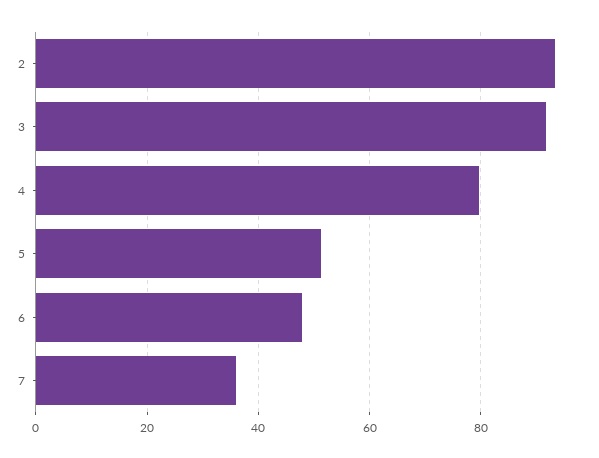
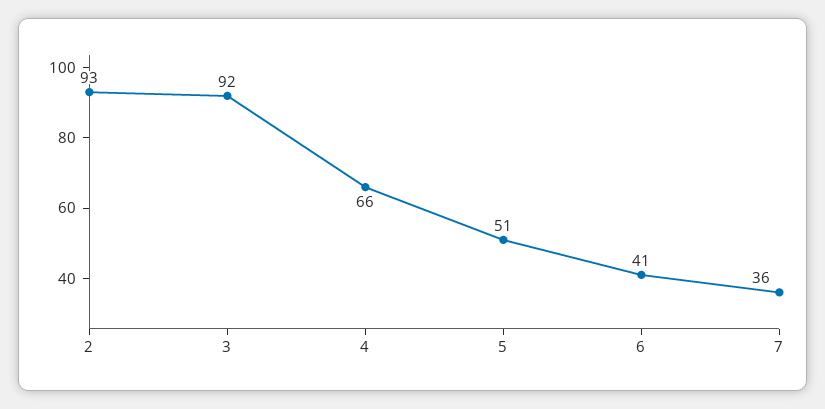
4: 80 -> 66
6: 48 -> 41

